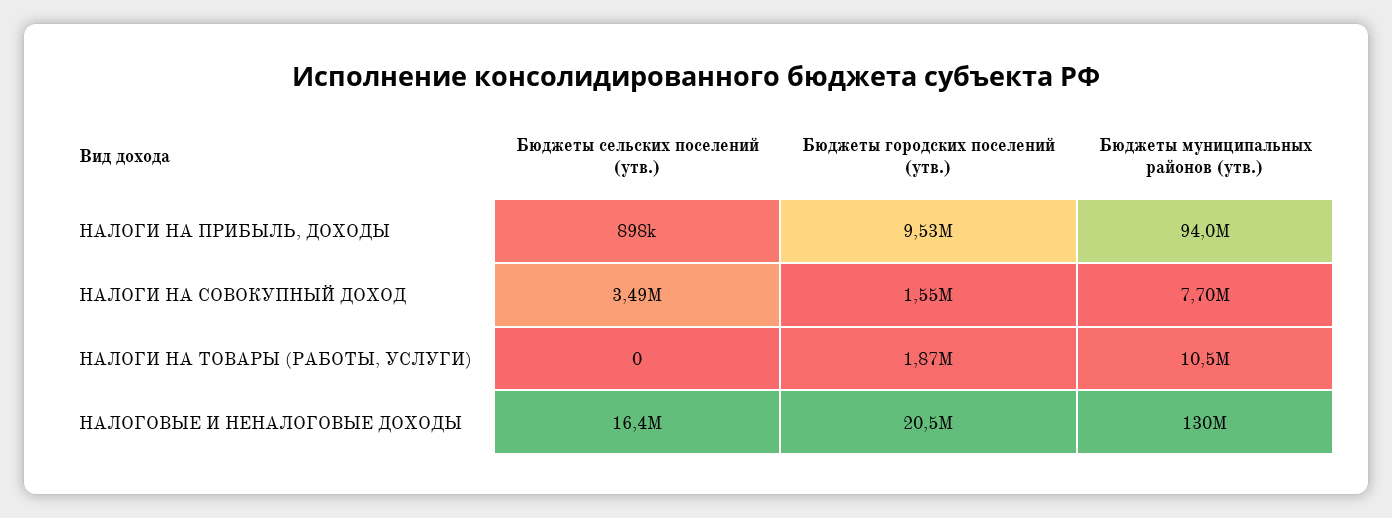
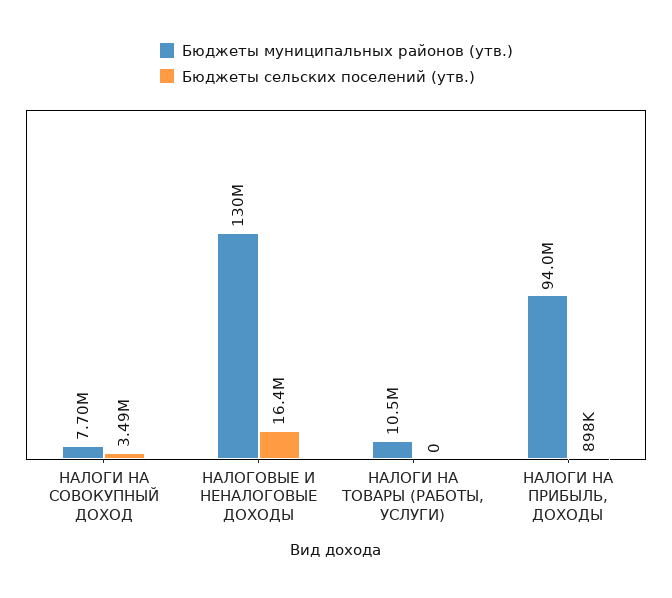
Бюджеты городских поселений (утв.), НАЛОГИ НА ПРИБЫЛЬ, ДОХОДЫ: 9530000 -> none
Бюджеты городских поселений (утв.), НАЛОГИ НА СОВОКУПНЫЙ ДОХОД: 1550000 -> none
Бюджеты городских поселений (утв.), НАЛОГИ НА ТОВАРЫ (РАБОТЫ, УСЛУГИ): 1870000 -> none
Бюджеты городских поселений (утв.), НАЛОГОВЫЕ И НЕНАЛОГОВЫЕ ДОХОДЫ: 20500000 -> none

